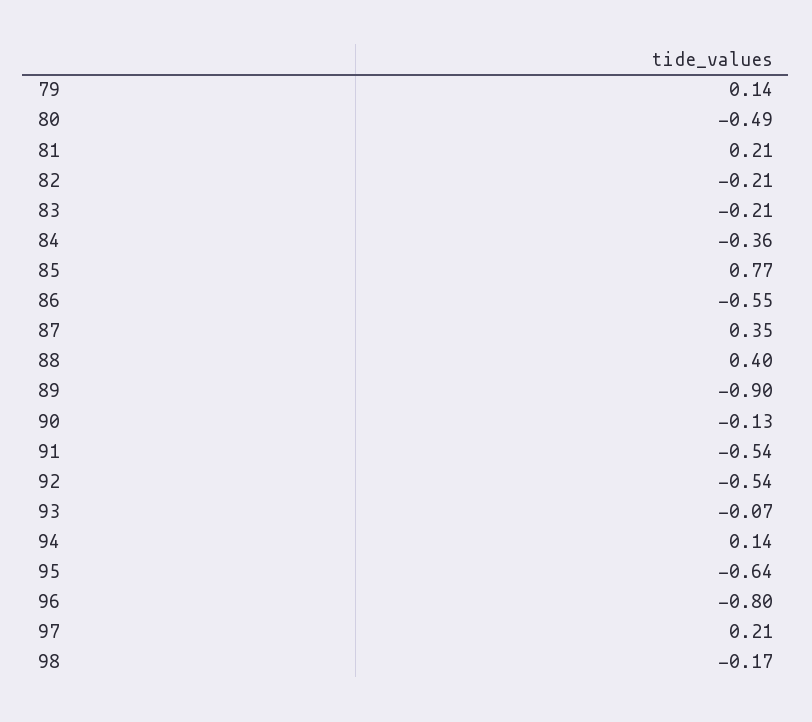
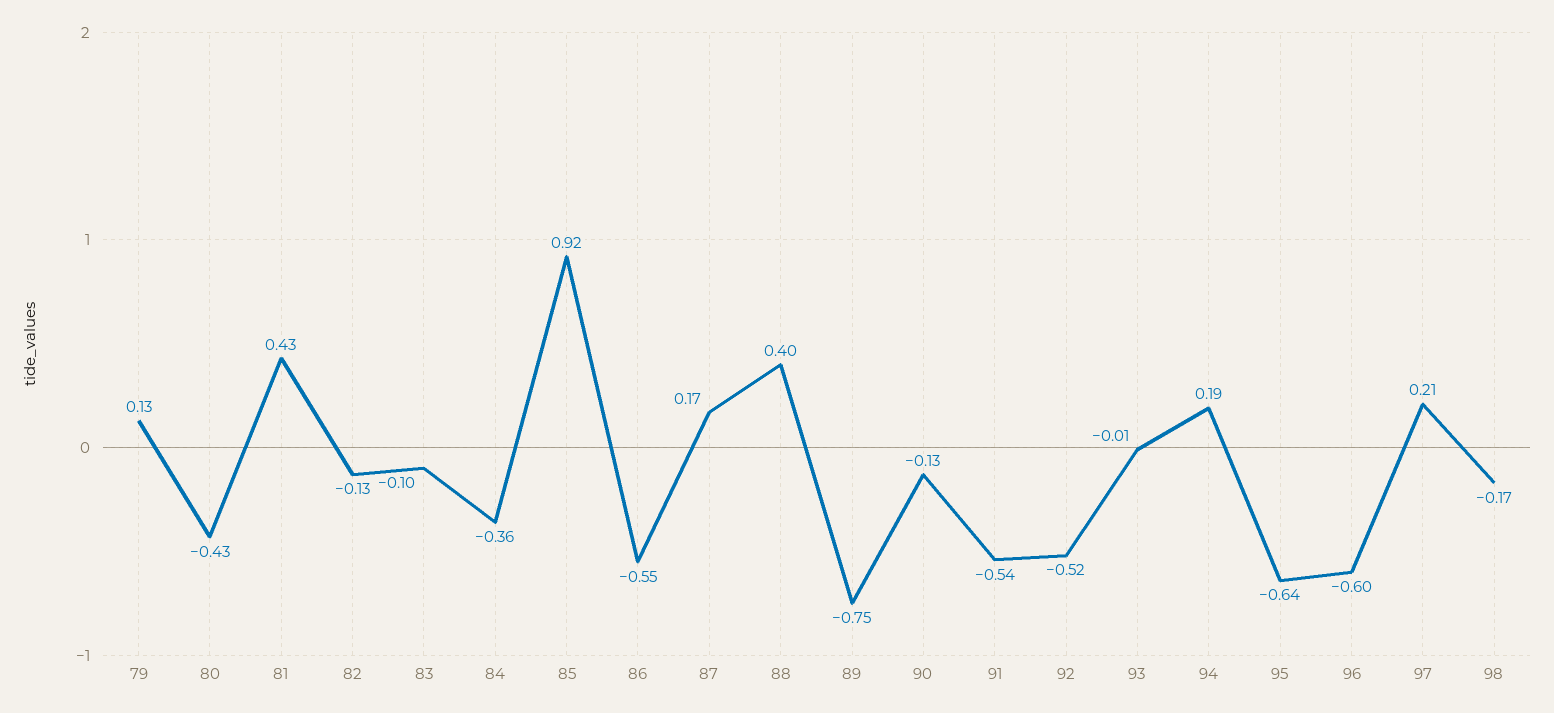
79: 0.14 -> 0.13
80: -0.49 -> -0.43
81: 0.21 -> 0.43
82: -0.21 -> -0.13
83: -0.21 -> -0.1
85: 0.77 -> 0.92
87: 0.35 -> 0.17
89: -0.9 -> -0.75
92: -0.54 -> -0.52
93: -0.07 -> -0.01
94: 0.14 -> 0.19
96: -0.8 -> -0.6

